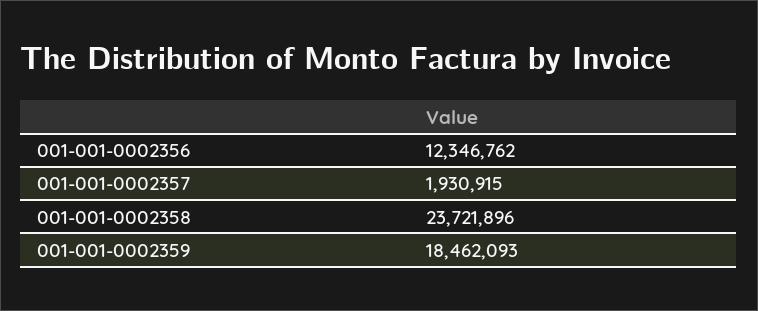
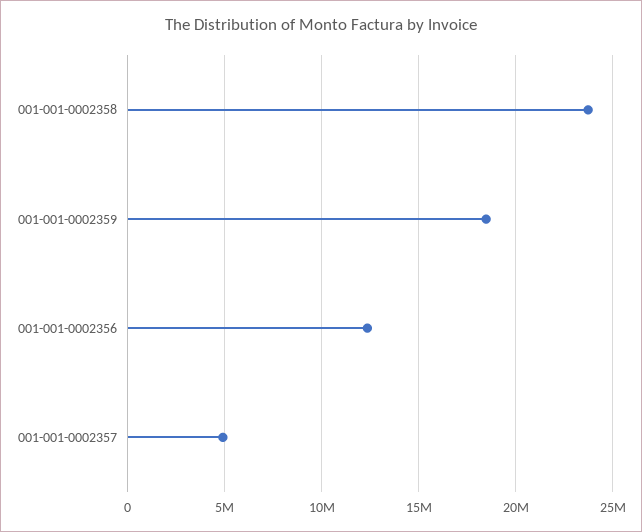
001-001-0002357: 1930915 -> 5000000

